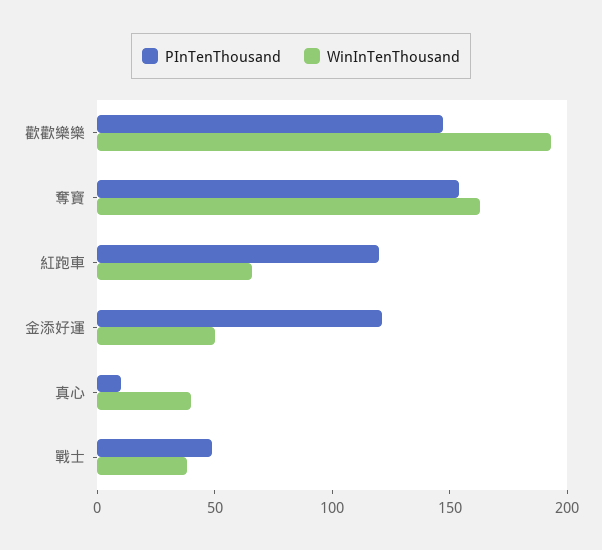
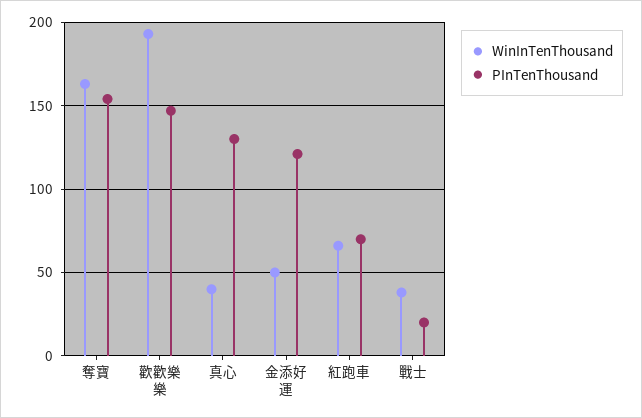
PInTenThousand, 紅跑車: 120 -> 70
PInTenThousand, 真心: 10 -> 130
PInTenThousand, 戰士: 50 -> 20

